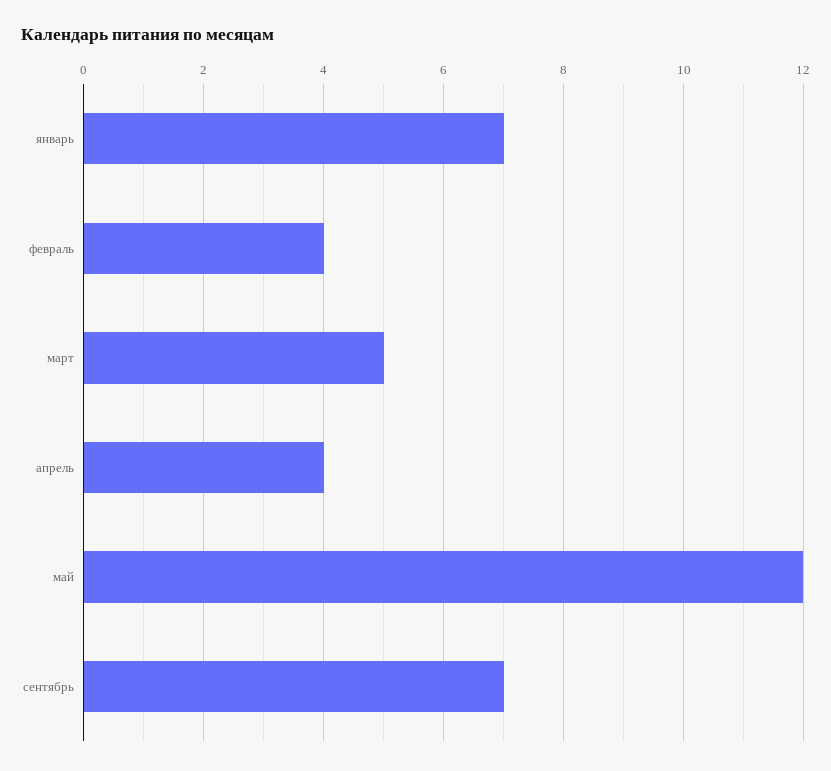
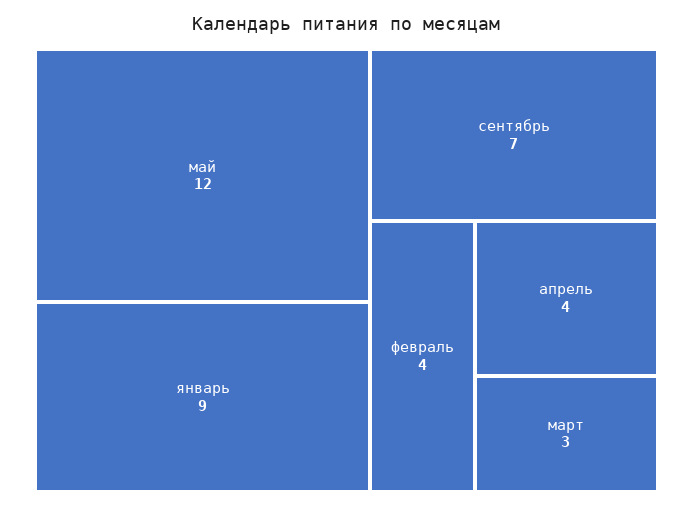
январь: 7 -> 9
март: 5 -> 3

